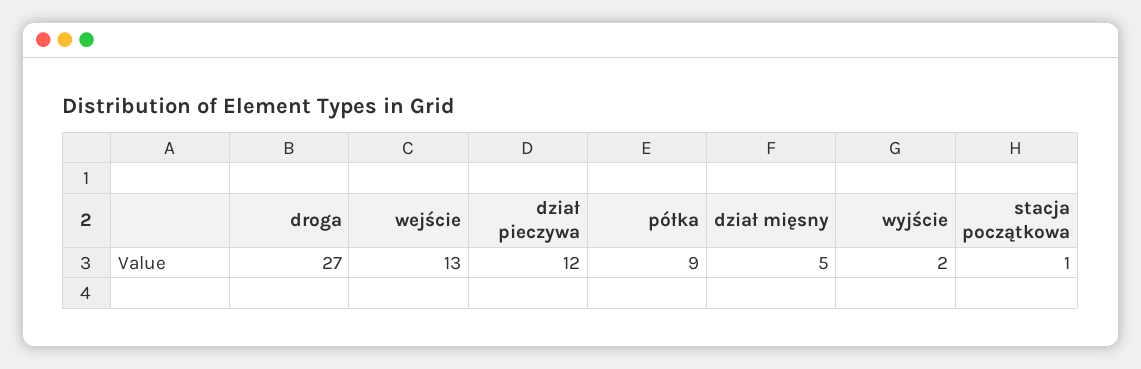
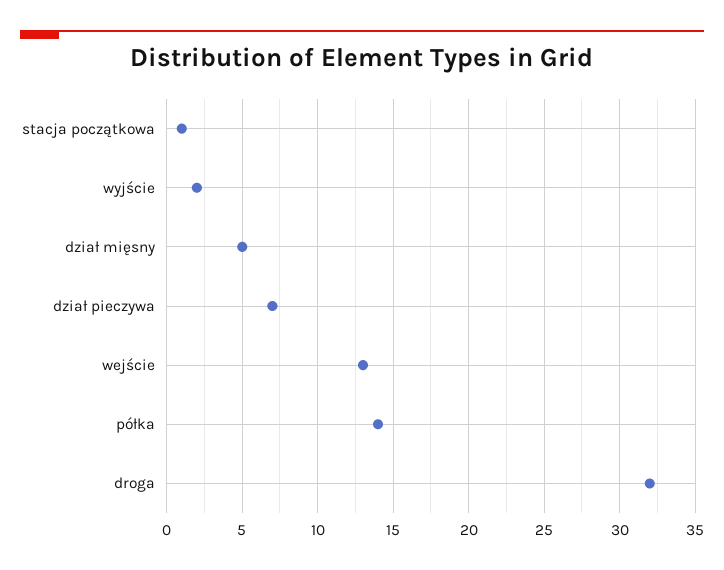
droga: 27 -> 32
dział pieczywa: 12 -> 7
półka: 9 -> 14

